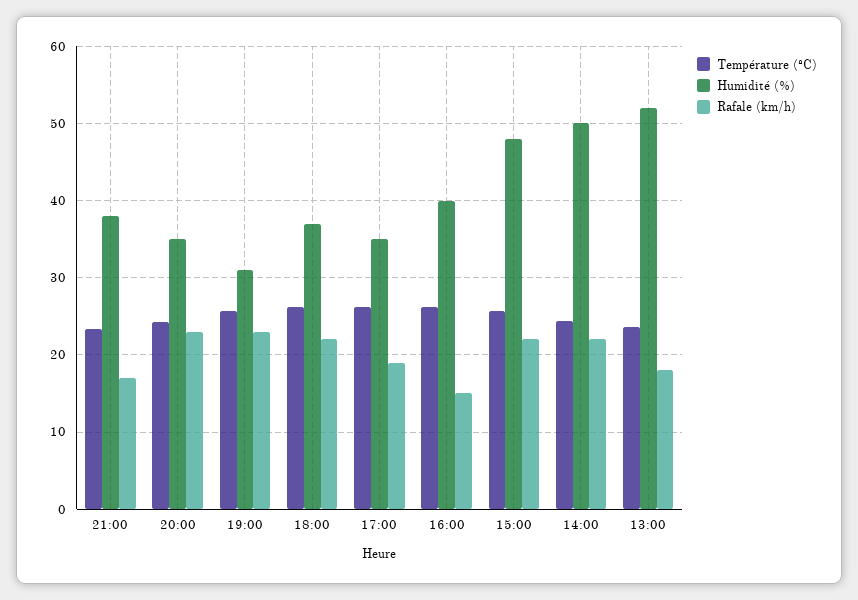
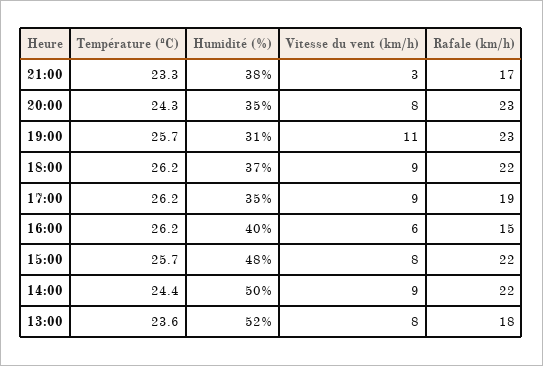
Vitesse du vent (km/h), 21:00: none -> 3
Vitesse du vent (km/h), 20:00: none -> 8
Vitesse du vent (km/h), 19:00: none -> 11
Vitesse du vent (km/h), 18:00: none -> 9
Vitesse du vent (km/h), 17:00: none -> 9
Vitesse du vent (km/h), 16:00: none -> 6
Vitesse du vent (km/h), 15:00: none -> 8
Vitesse du vent (km/h), 14:00: none -> 9
Vitesse du vent (km/h), 13:00: none -> 8

